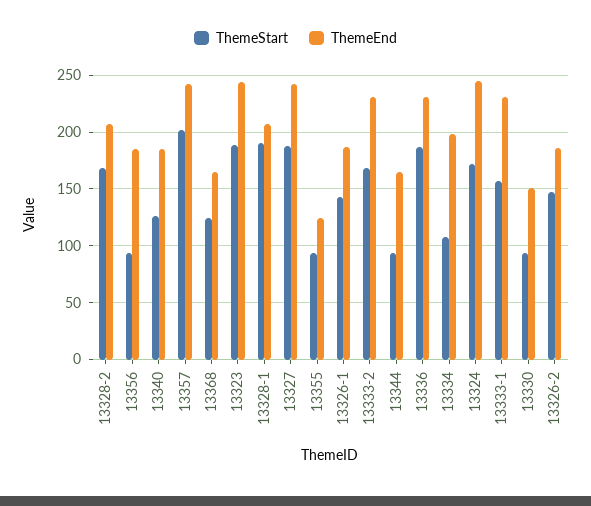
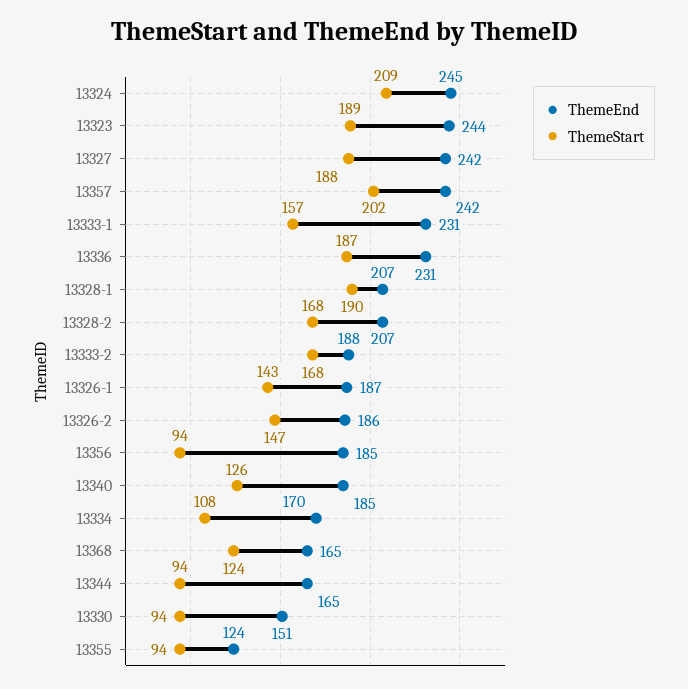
ThemeEnd, 13333-2: 230 -> 188
ThemeEnd, 13334: 200 -> 170
ThemeStart, 13324: 170 -> 209

